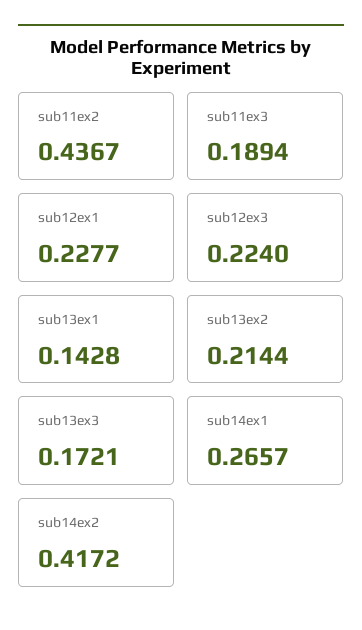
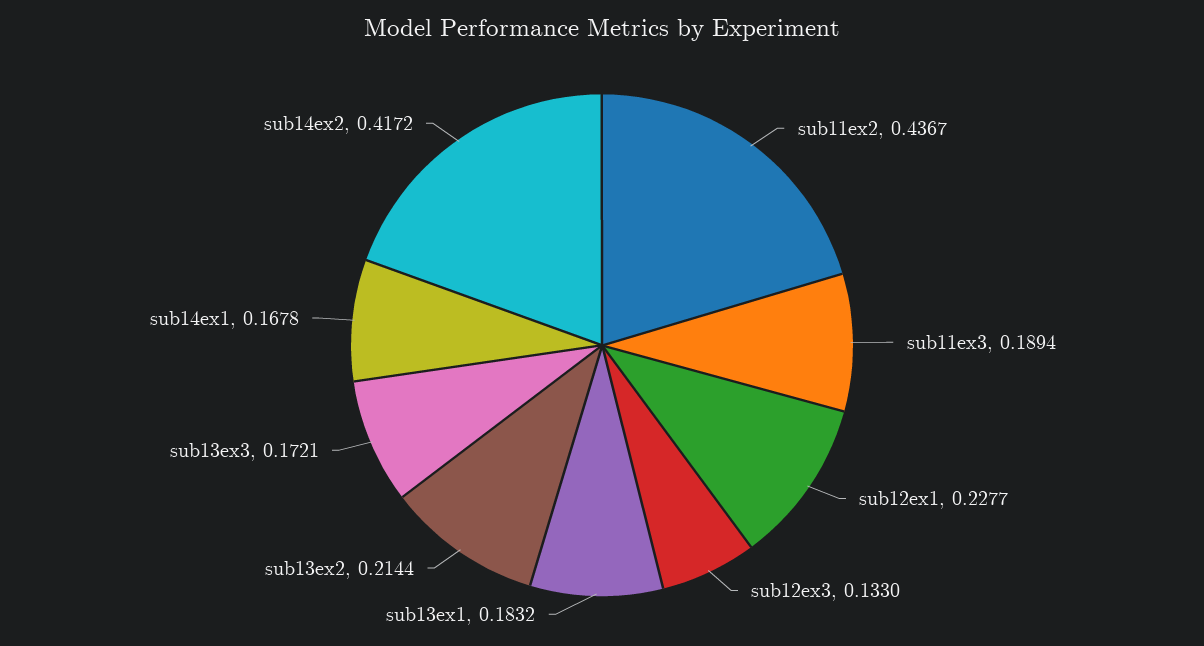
sub12ex3: 0.224 -> 0.133
sub13ex1: 0.1428 -> 0.1832
sub14ex1: 0.2657 -> 0.1678

